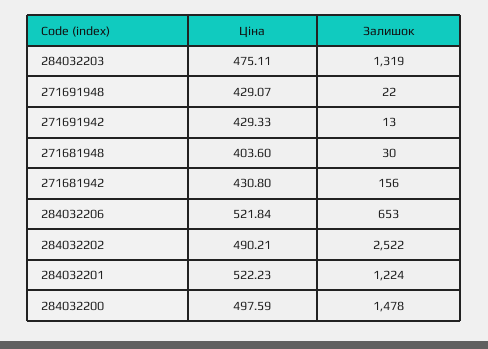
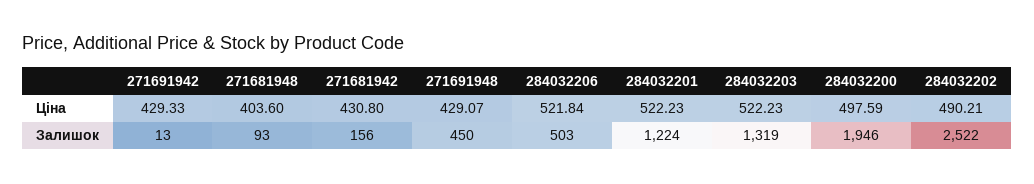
Ціна, 284032203: 475.11 -> 522.23
Залишок, 271691948: 22 -> 450
Залишок, 271681948: 30 -> 93
Залишок, 284032206: 653 -> 503
Залишок, 284032200: 1478 -> 1946

